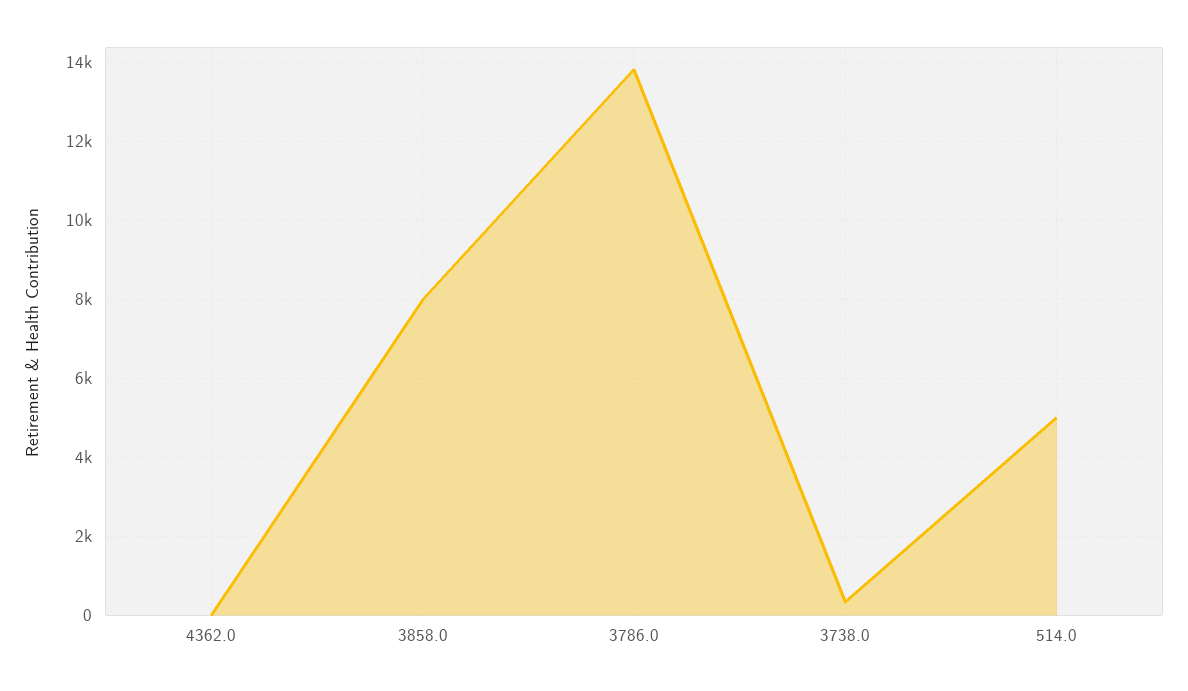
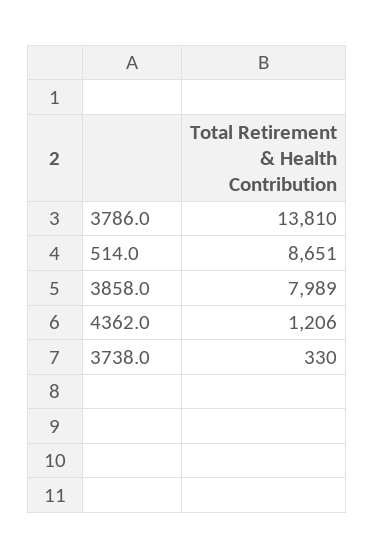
4362.0: 0 -> 1206
514.0: 5000 -> 8651

